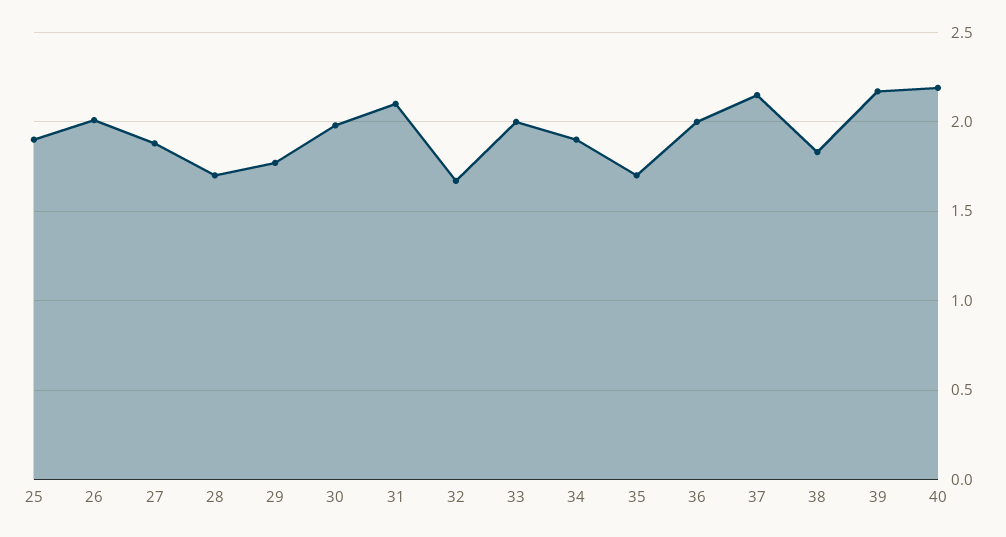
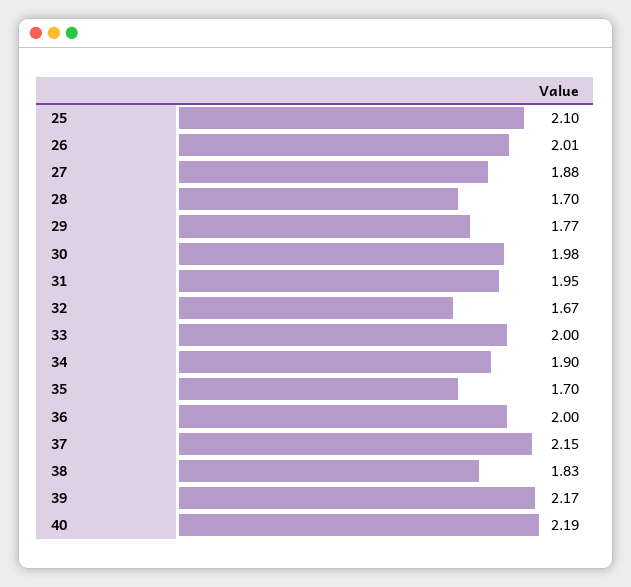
25: 1.9 -> 2.1
31: 2.1 -> 1.95

